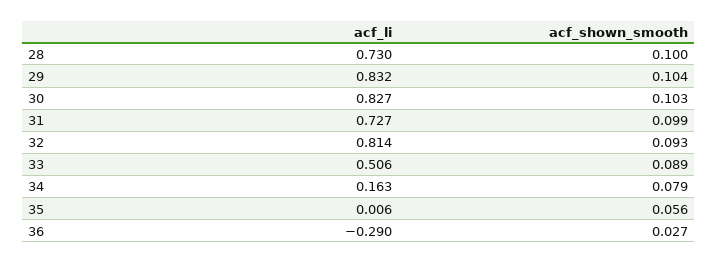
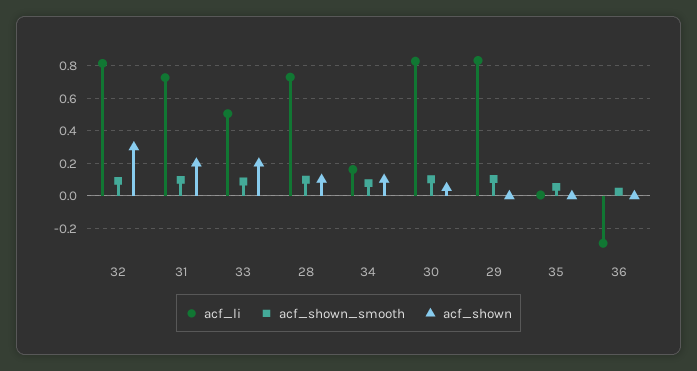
acf_shown, 32: none -> 0.3
acf_shown, 31: none -> 0.2
acf_shown, 33: none -> 0.2
acf_shown, 28: none -> 0.1
acf_shown, 34: none -> 0.1
acf_shown, 30: none -> 0.05
acf_shown, 29: none -> 0
acf_shown, 35: none -> 0
acf_shown, 36: none -> 0

